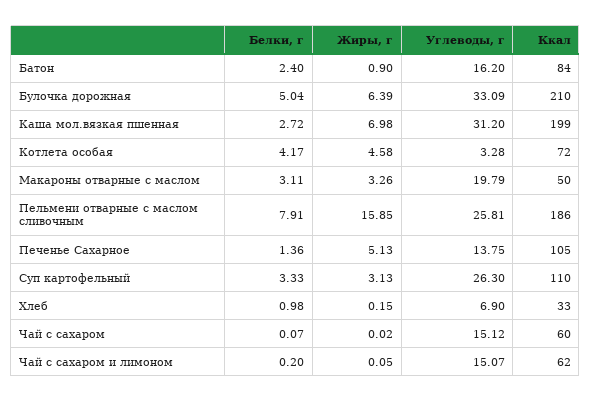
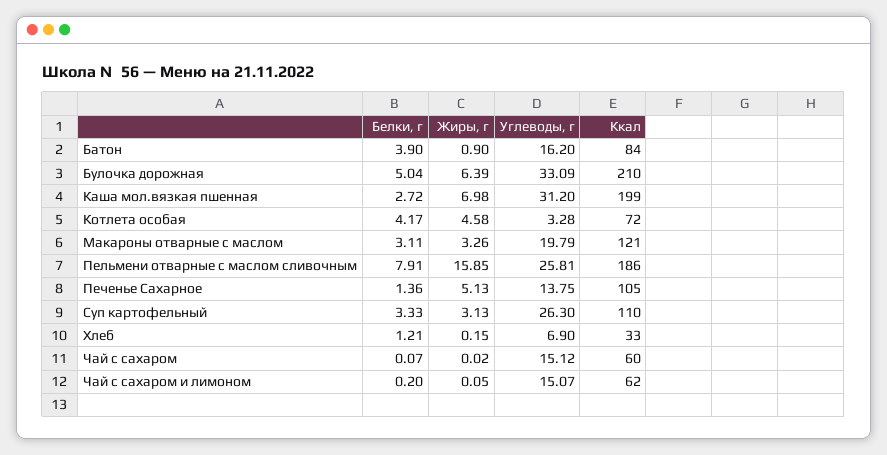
Белки, г, Батон: 2.4 -> 3.9
Ккал, Макароны отварные с маслом: 50 -> 121
Белки, г, Хлеб: 0.98 -> 1.21

